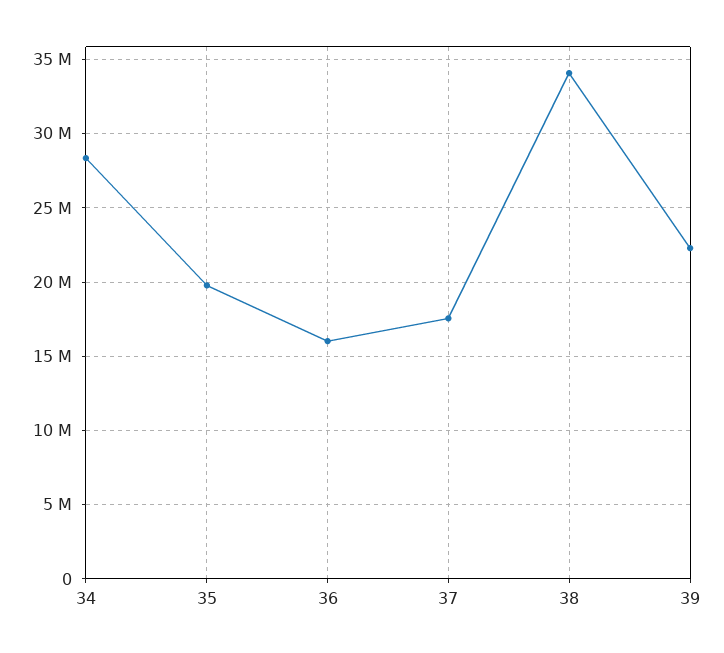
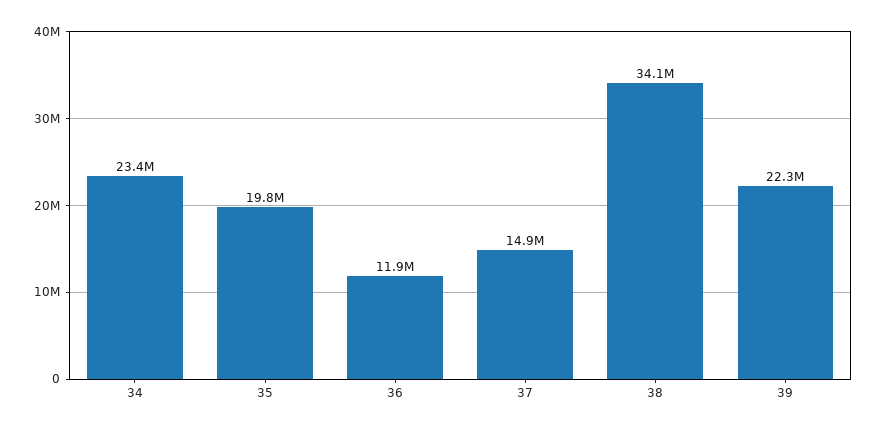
34: 28500000 -> 23400000
36: 16000000 -> 11900000
37: 17500000 -> 14900000

